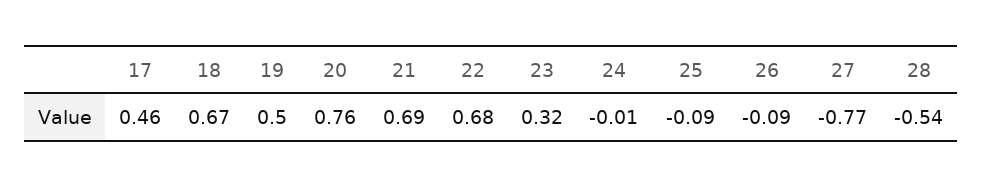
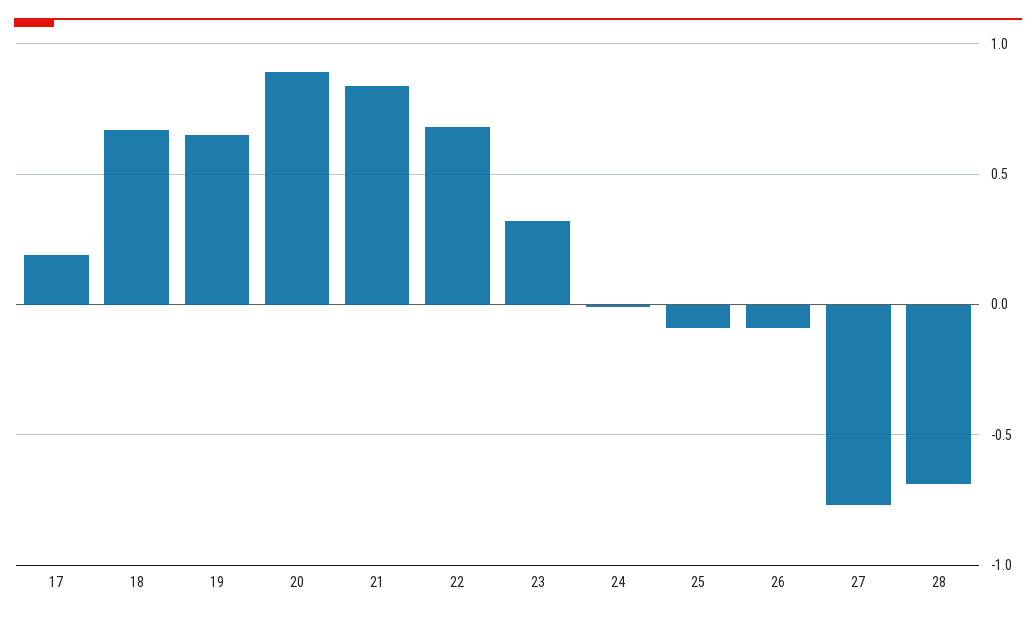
17: 0.46 -> 0.2
19: 0.5 -> 0.65
20: 0.76 -> 0.9
21: 0.69 -> 0.85
28: -0.54 -> -0.7

